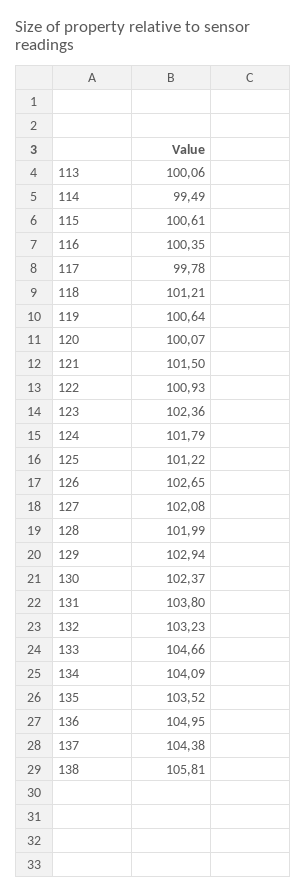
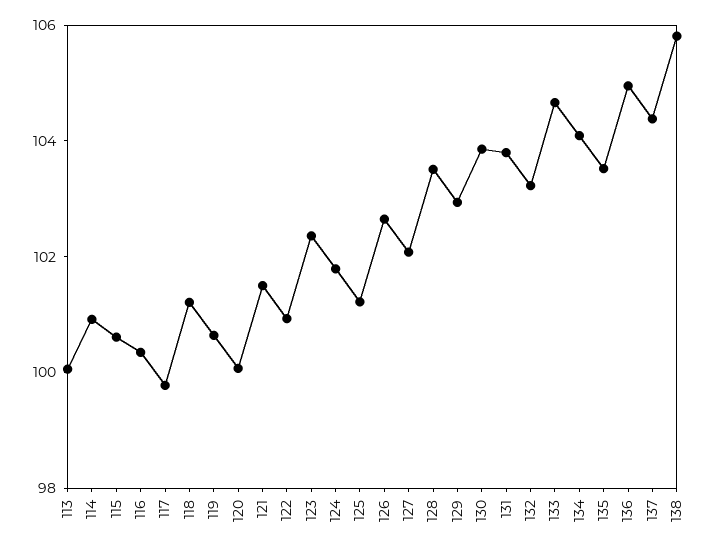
114: 99.49 -> 101
128: 101.99 -> 103.5
130: 102.37 -> 104

